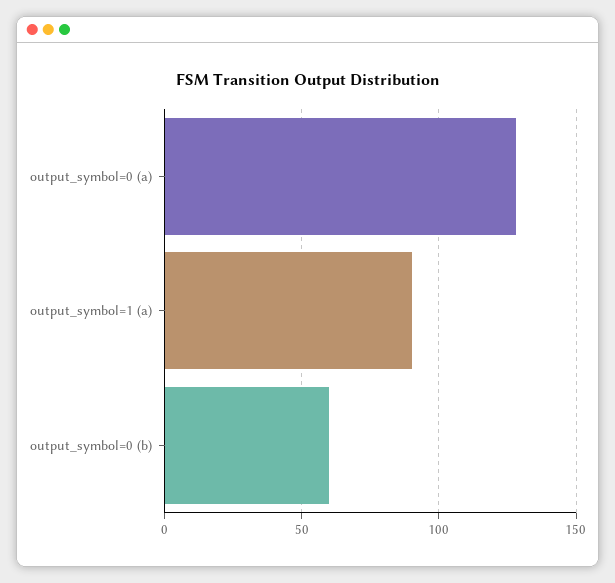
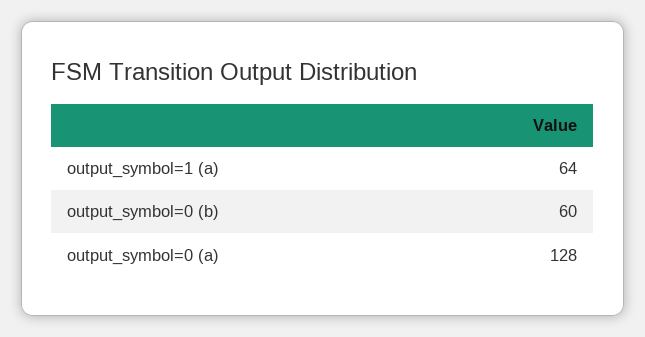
output_symbol=1 (a): 90 -> 64

